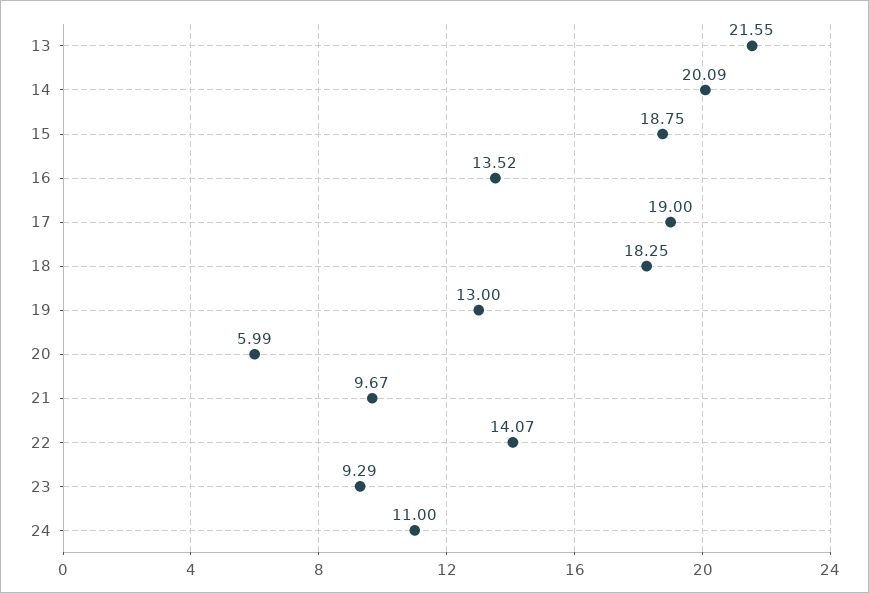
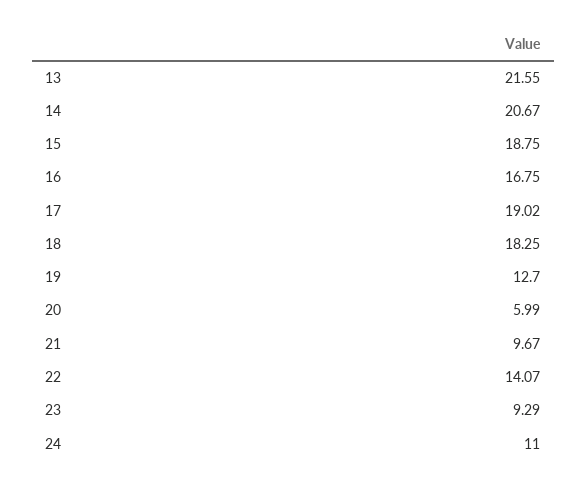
14: 20.09 -> 20.67
16: 13.52 -> 16.75
17: 19 -> 19.02
19: 13 -> 12.7

